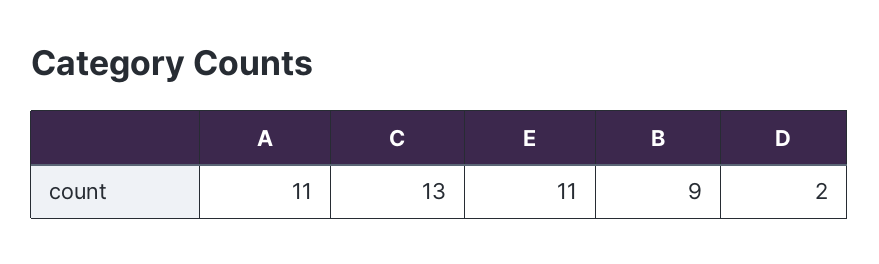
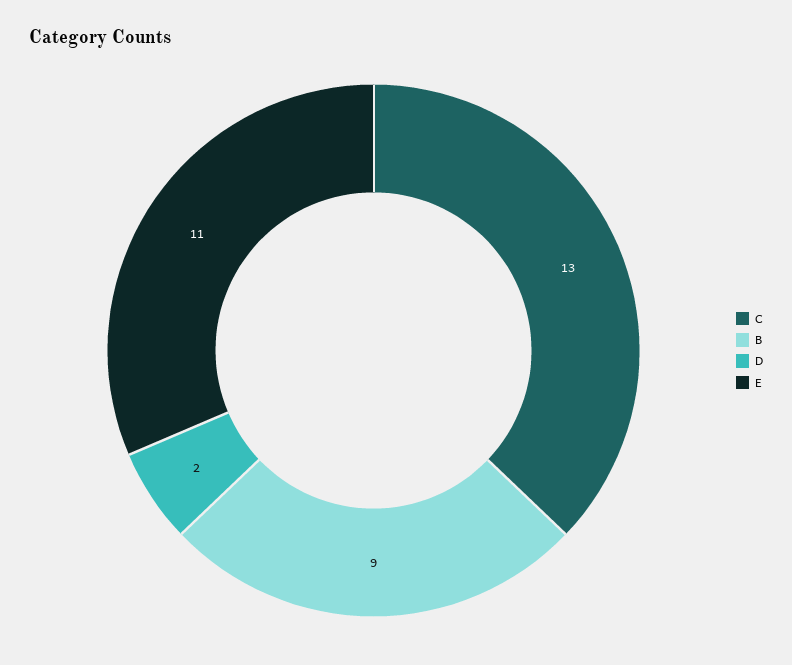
A: 11 -> none

